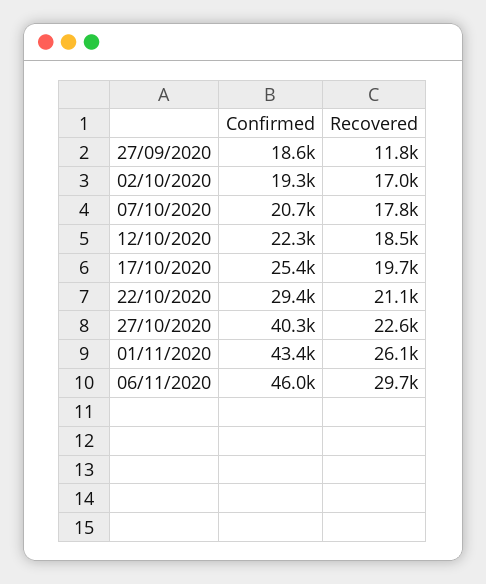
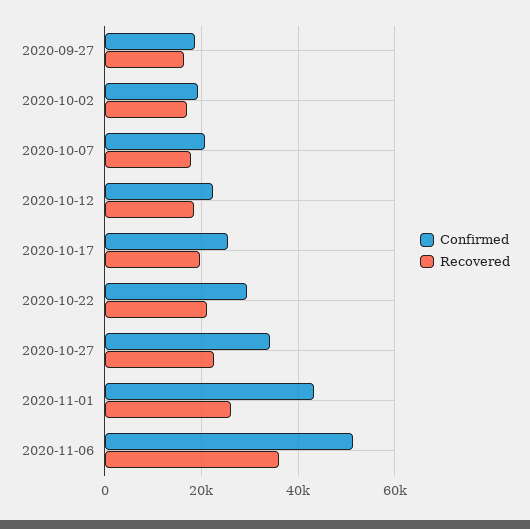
Recovered, 27/09/2020: 11800 -> 16000
Confirmed, 27/10/2020: 40300 -> 34000
Confirmed, 06/11/2020: 46000 -> 52000
Recovered, 06/11/2020: 29700 -> 36000

